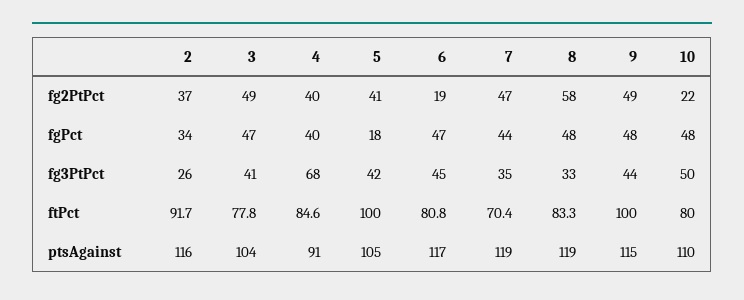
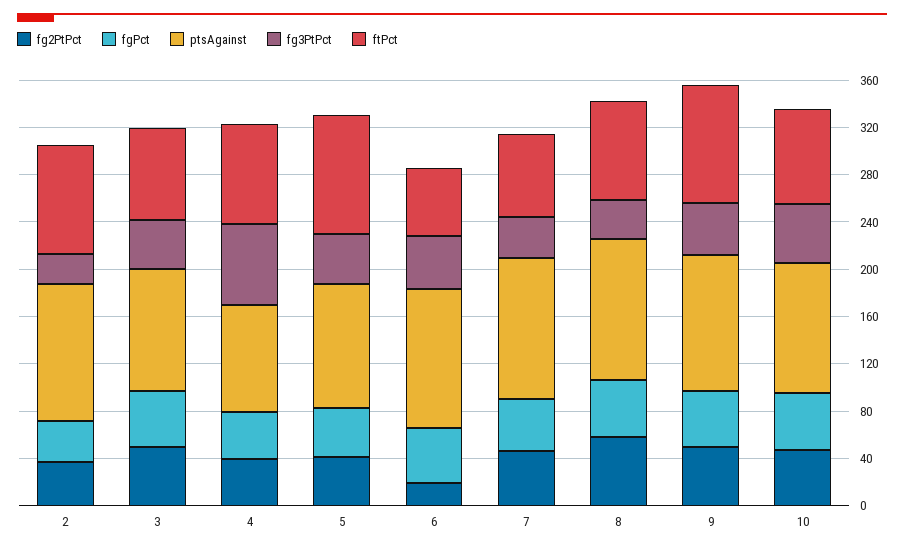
fg2PtPct, 10: 22 -> 50
fgPct, 5: 18 -> 40
ftPct, 6: 80.8 -> 60

